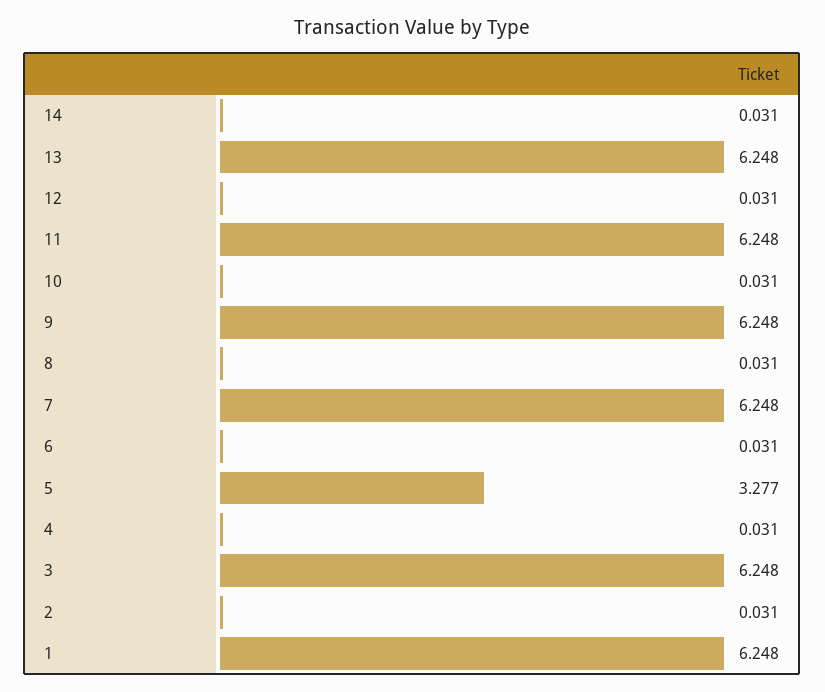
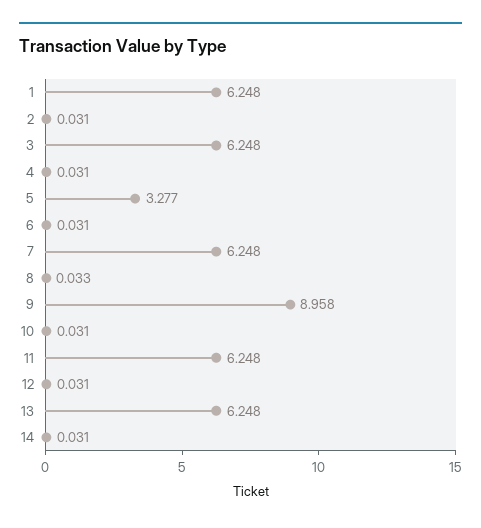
9: 6.248 -> 8.958
8: 0.031 -> 0.033

